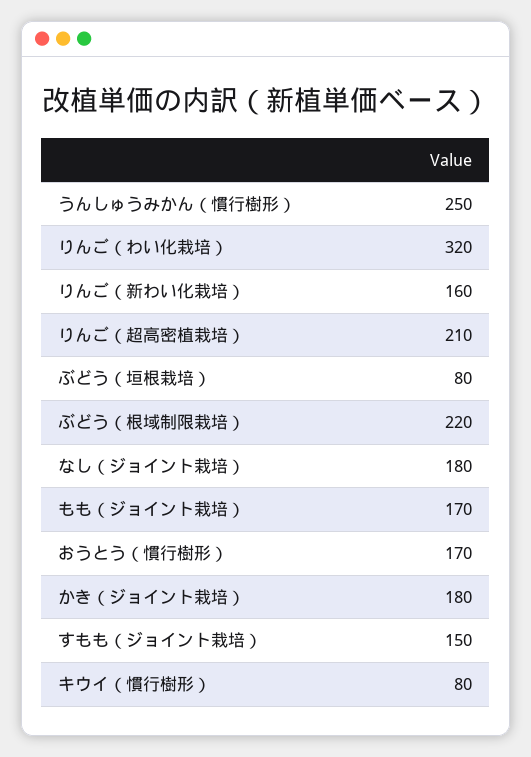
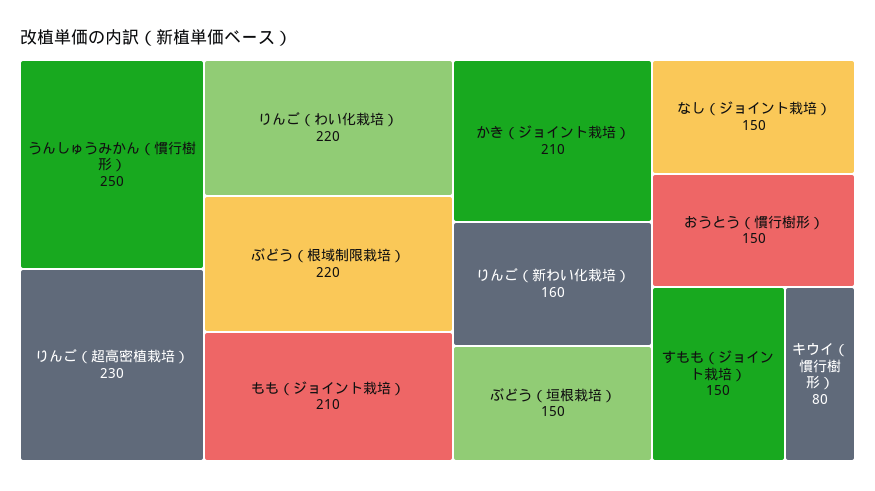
りんご（わい化栽培）: 320 -> 220
りんご（超高密植栽培）: 210 -> 230
ぶどう（垣根栽培）: 80 -> 150
なし（ジョイント栽培）: 180 -> 150
もも（ジョイント栽培）: 170 -> 210
おうとう（慣行樹形）: 170 -> 150
かき（ジョイント栽培）: 180 -> 210

